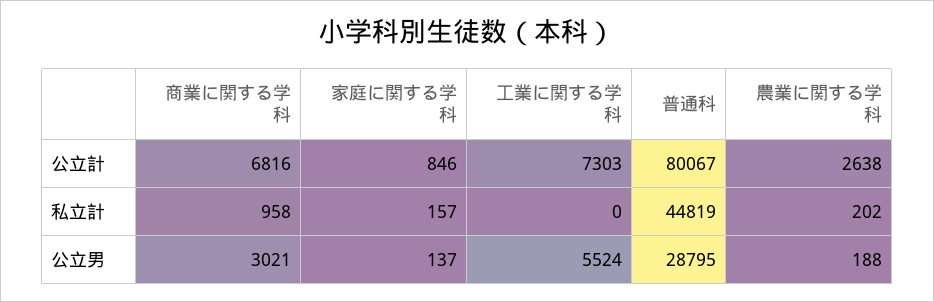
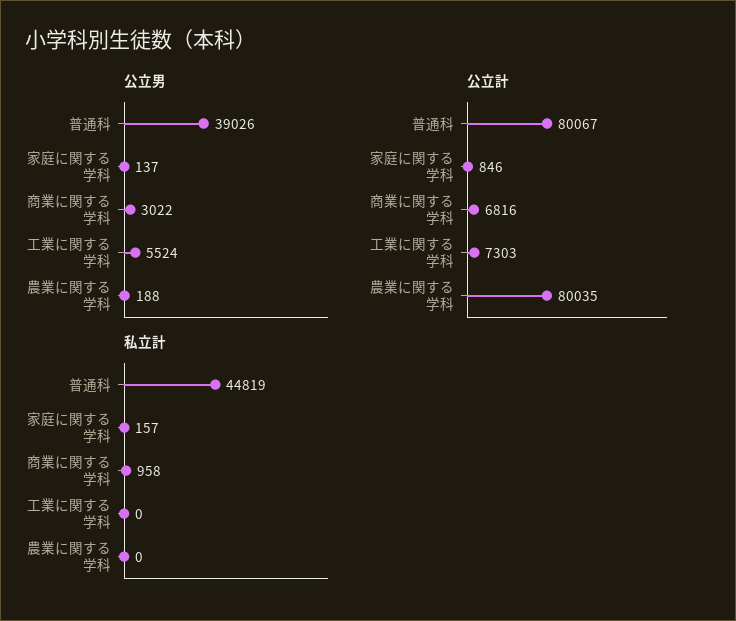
公立計, 農業に関する学科: 2638 -> 80035
私立計, 農業に関する学科: 202 -> 0
公立男, 商業に関する学科: 3021 -> 3022
公立男, 普通科: 28795 -> 39026

